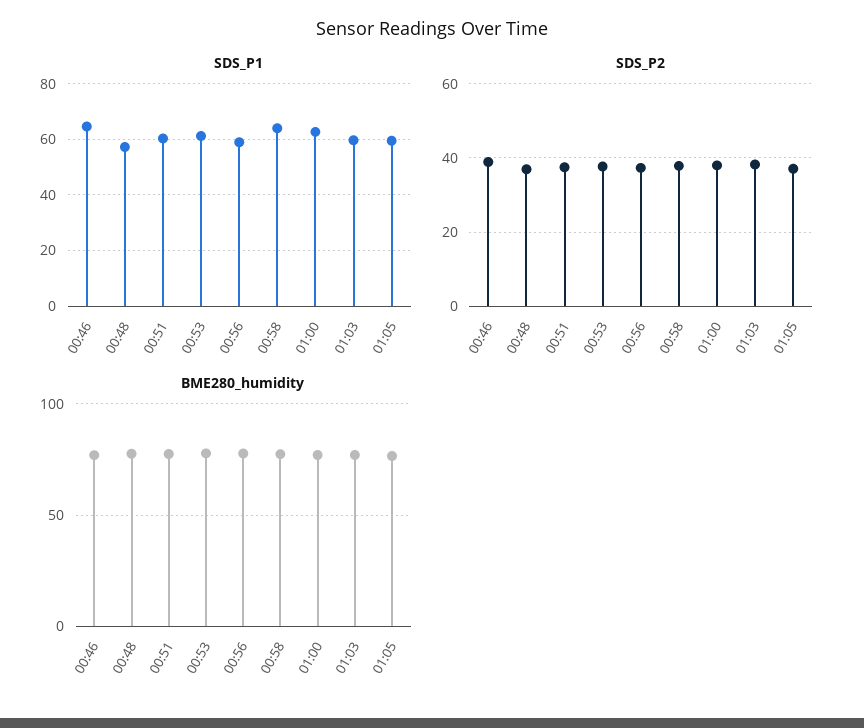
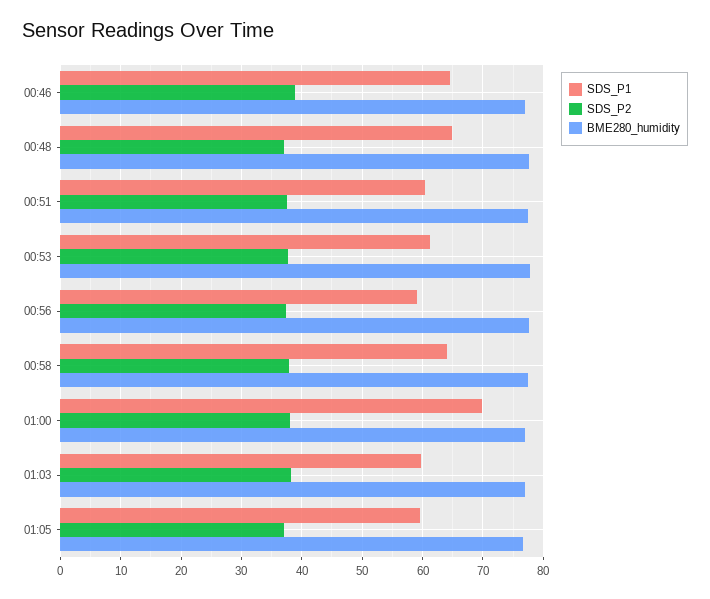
SDS_P1, 00:48: 57.5 -> 65
SDS_P1, 01:00: 62.5 -> 70

